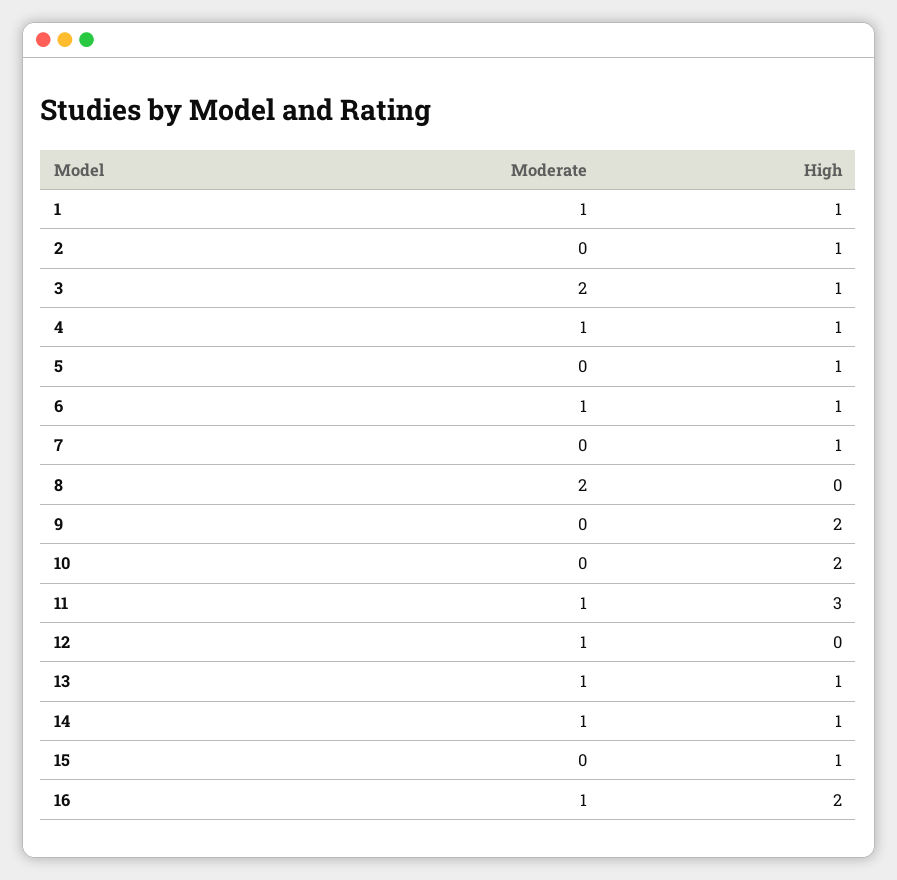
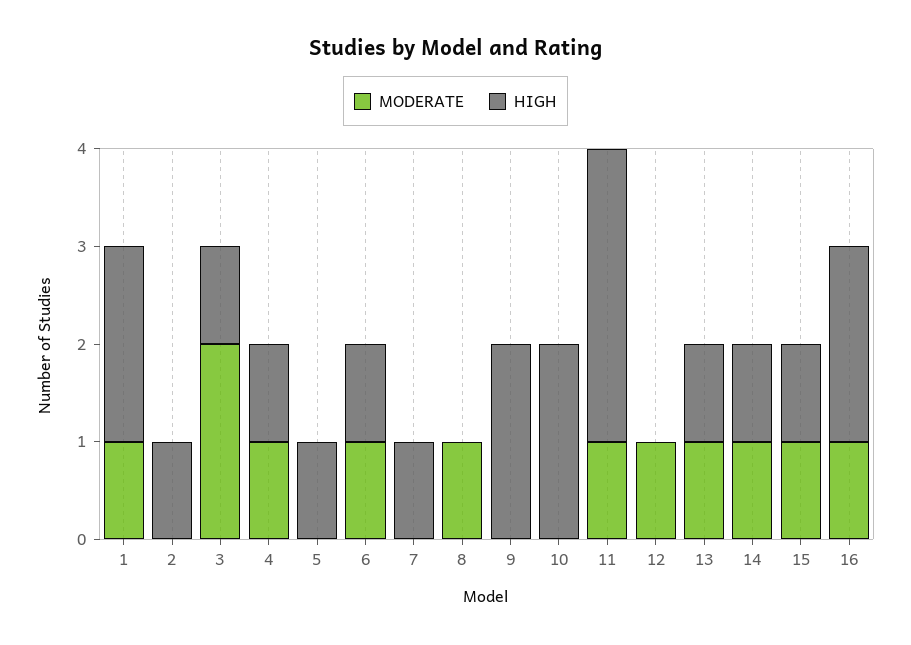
High, 1: 1 -> 2
Moderate, 8: 2 -> 1
Moderate, 15: 0 -> 1

